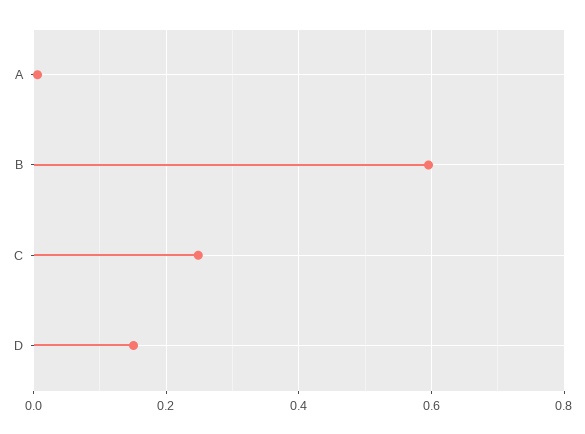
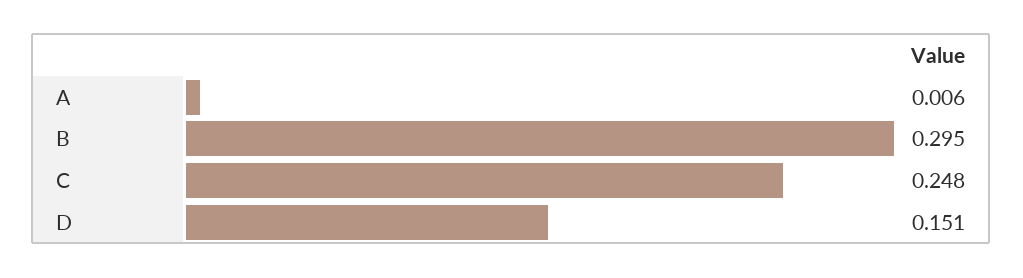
B: 0.6 -> 0.295

